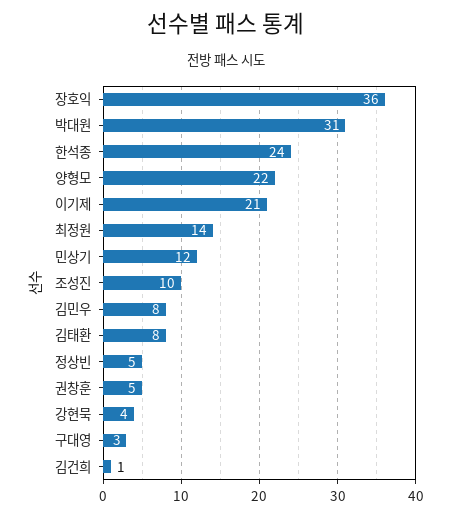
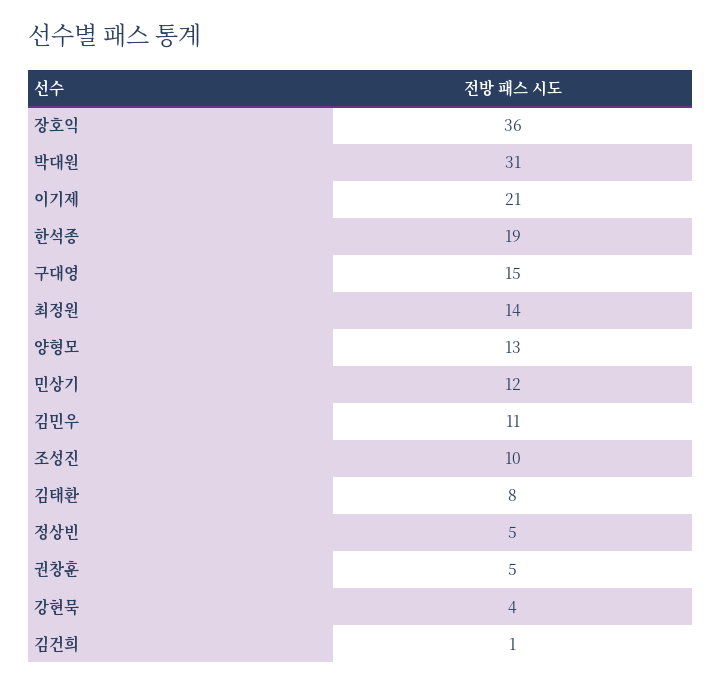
한석종: 24 -> 19
양형모: 22 -> 13
김민우: 8 -> 11
구대영: 3 -> 15

